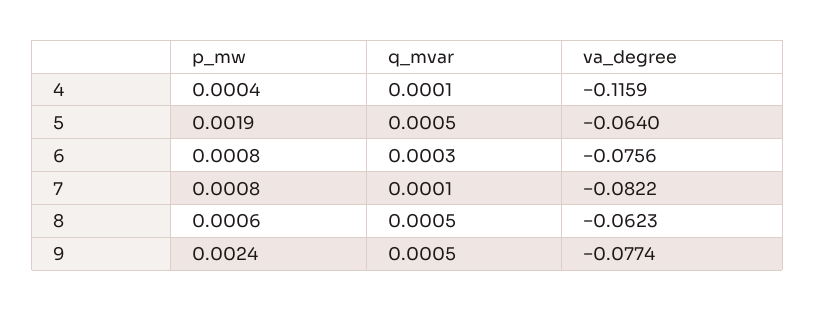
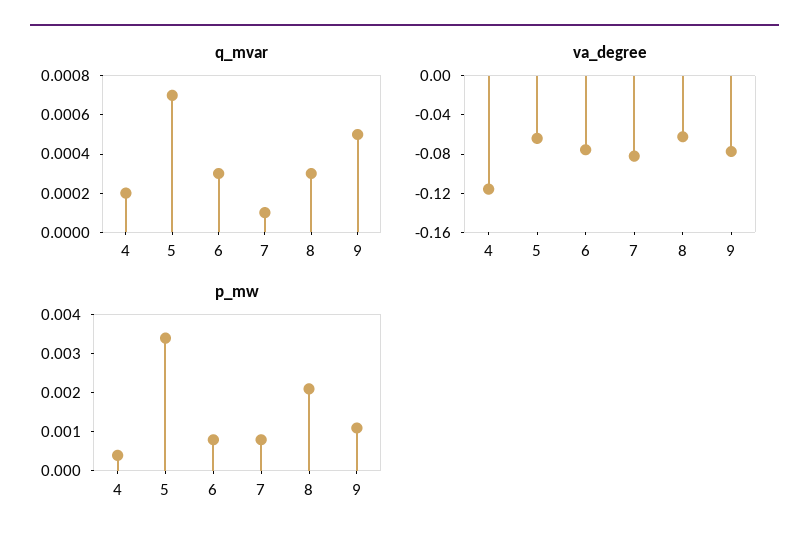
q_mvar, 4: 0.0001 -> 0.0002
p_mw, 5: 0.0019 -> 0.0035
q_mvar, 5: 0.0005 -> 0.0007
p_mw, 8: 0.0006 -> 0.002
q_mvar, 8: 0.0005 -> 0.0003
p_mw, 9: 0.0024 -> 0.001

